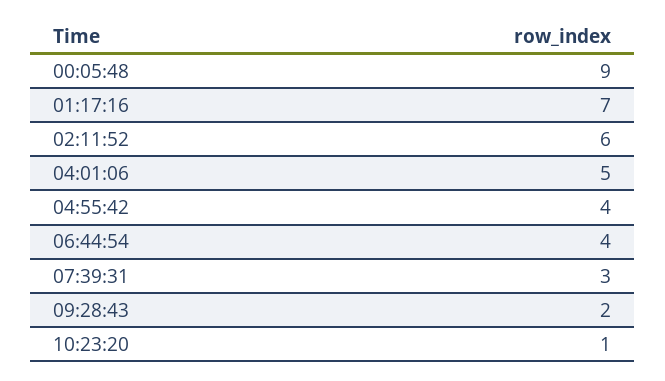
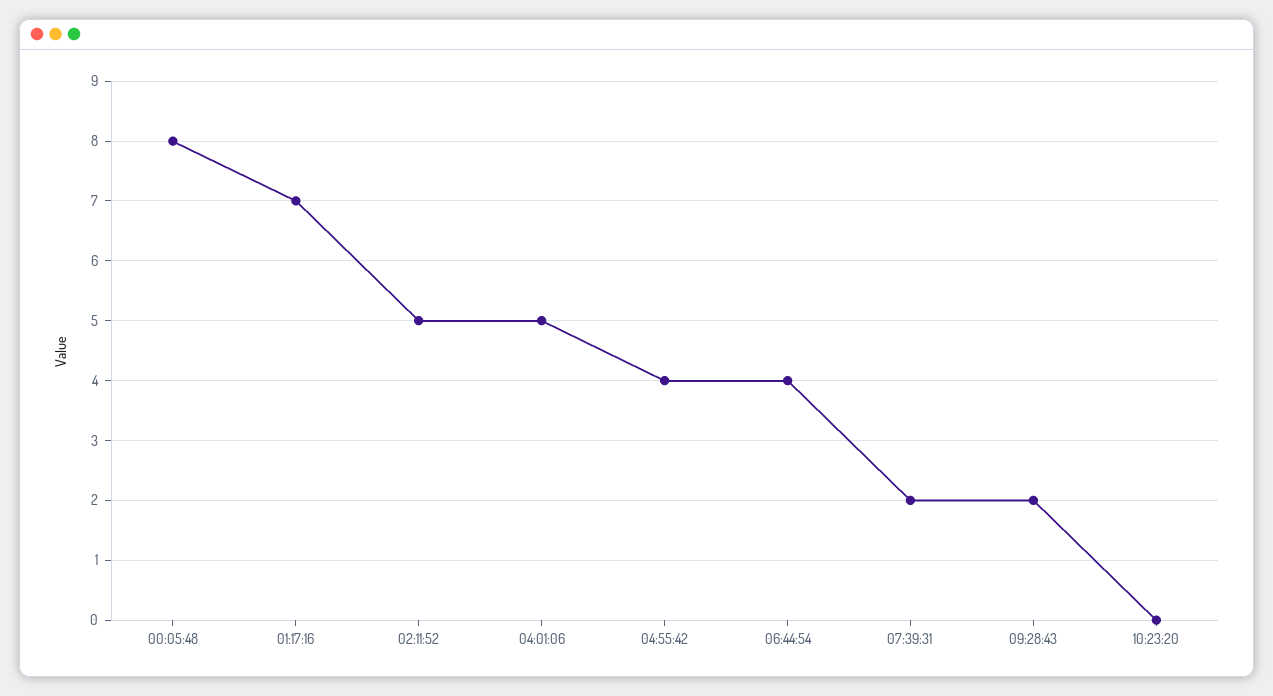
00:05:48: 9 -> 8
02:11:52: 6 -> 5
07:39:31: 3 -> 2
10:23:20: 1 -> 0

